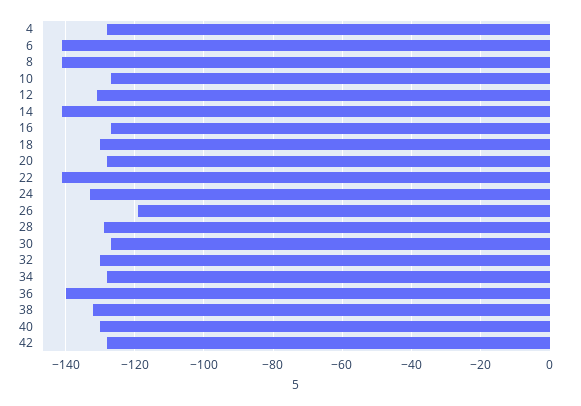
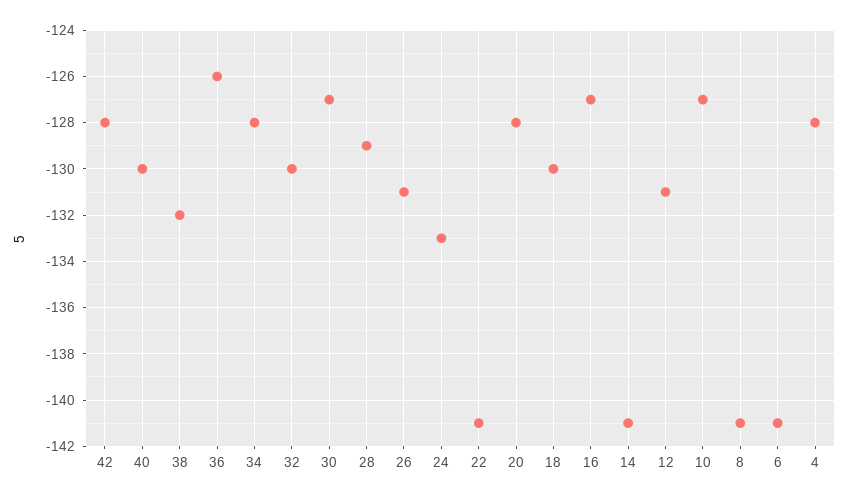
26: -120 -> -131
36: -140 -> -126

